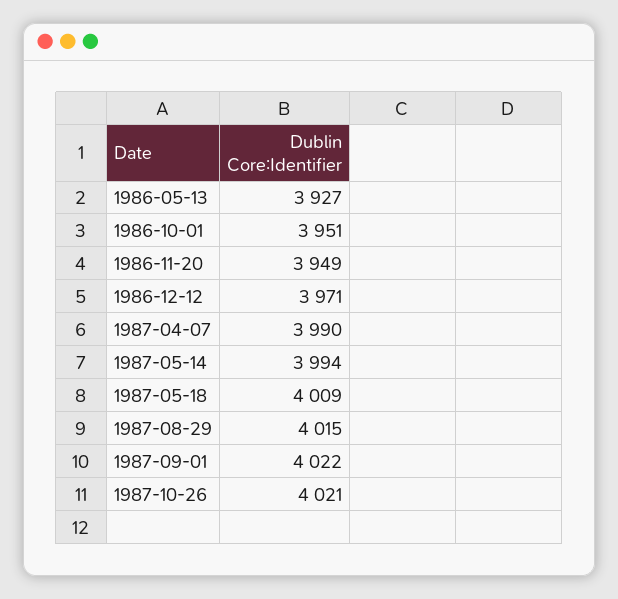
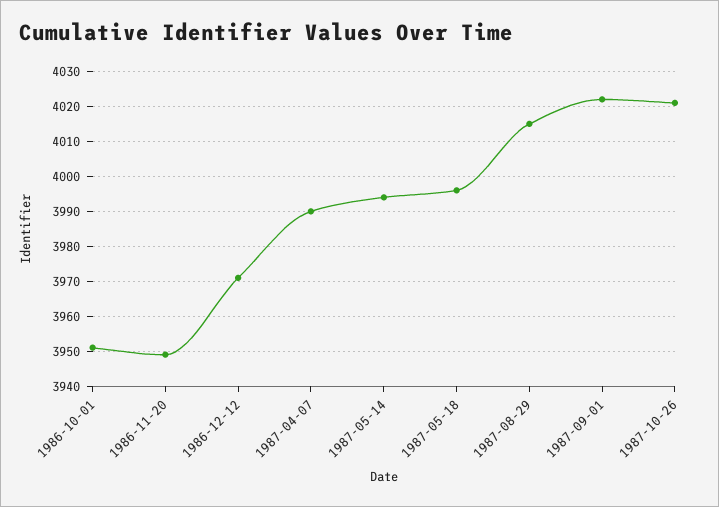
1986-05-13: 3927 -> none
1987-05-18: 4009 -> 3995

